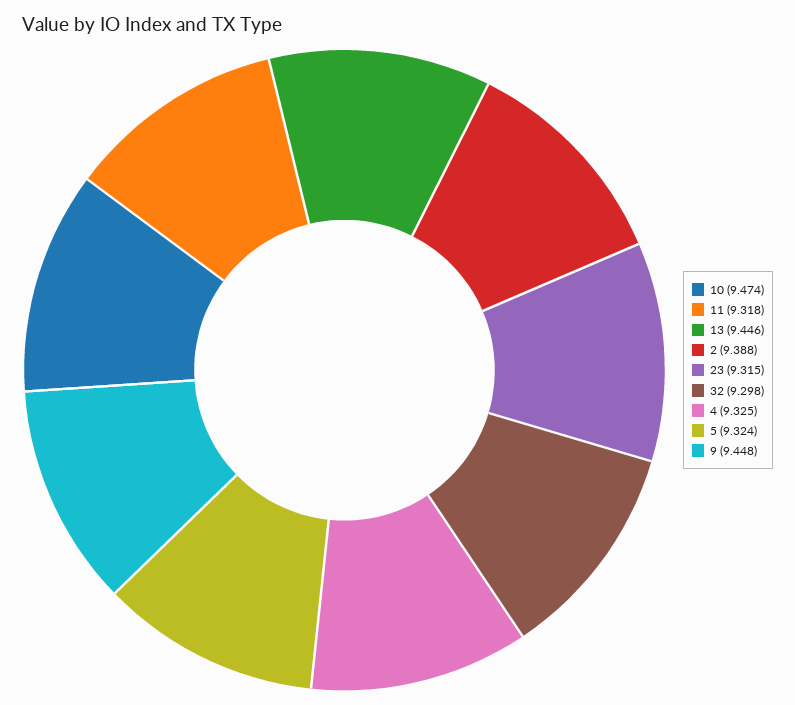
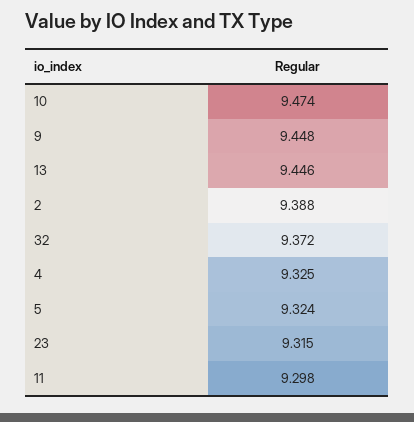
11: 9.318 -> 9.298
32: 9.298 -> 9.372

